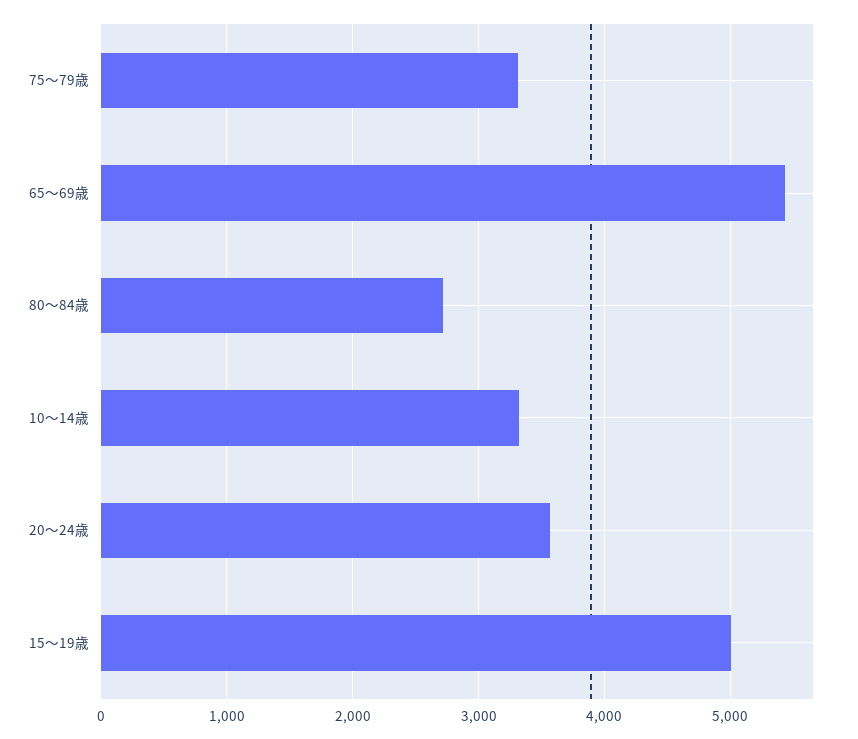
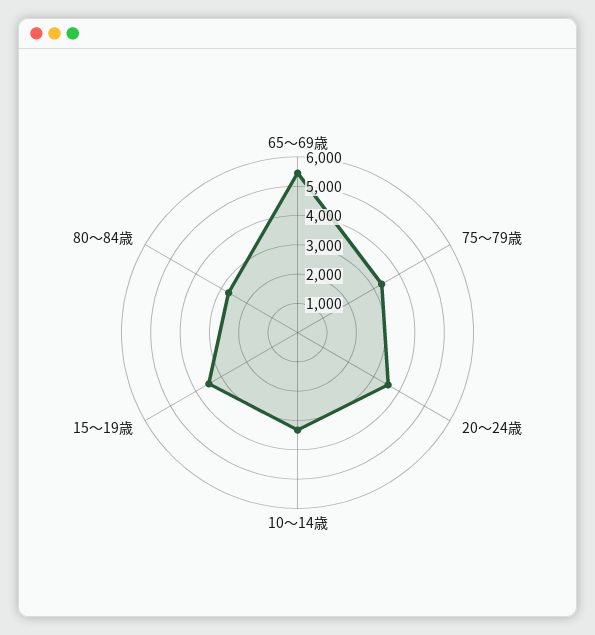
15～19歳: 5000 -> 3500

